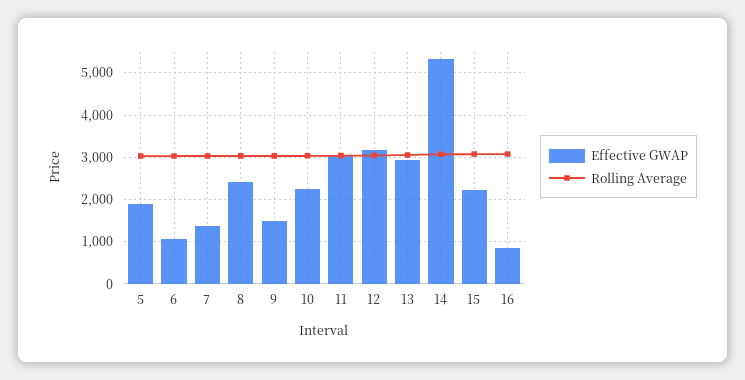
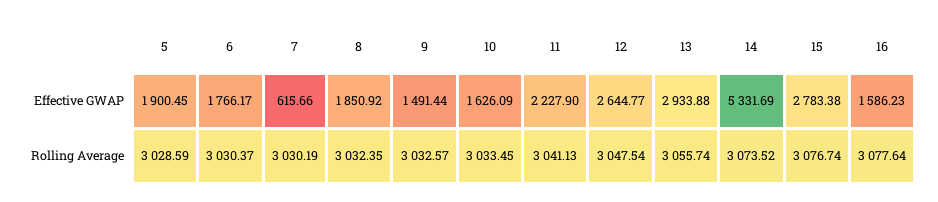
Effective GWAP, 6: 1000 -> 1766.17
Effective GWAP, 7: 1400 -> 615.66
Effective GWAP, 8: 2400 -> 1850.92
Effective GWAP, 10: 2200 -> 1626.09
Effective GWAP, 11: 3000 -> 2227.9
Effective GWAP, 12: 3200 -> 2644.77
Effective GWAP, 15: 2200 -> 2783.38
Effective GWAP, 16: 800 -> 1586.23

